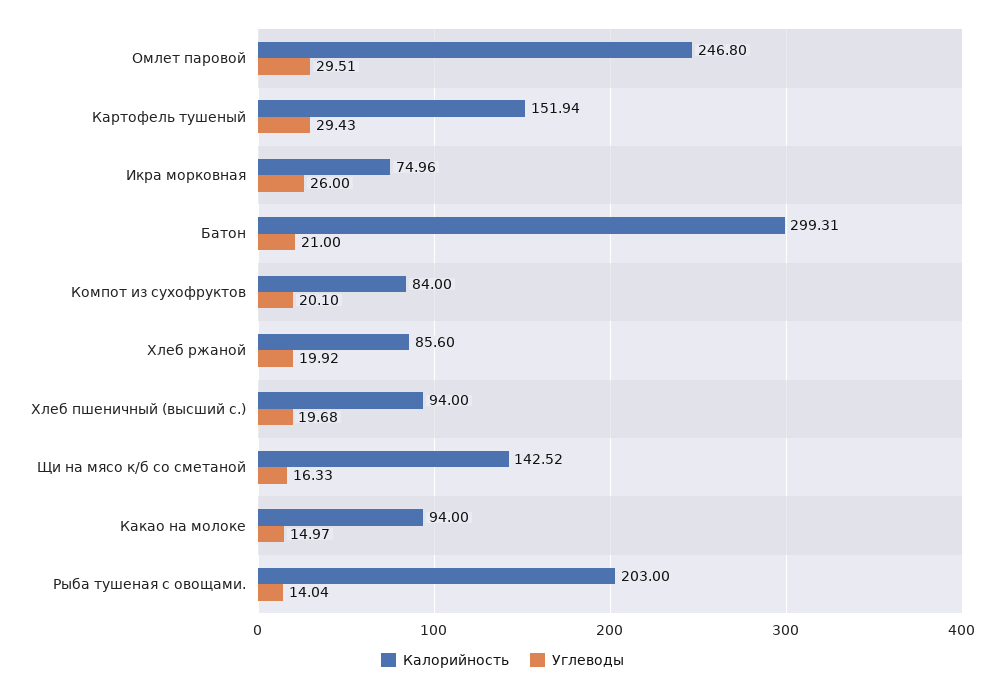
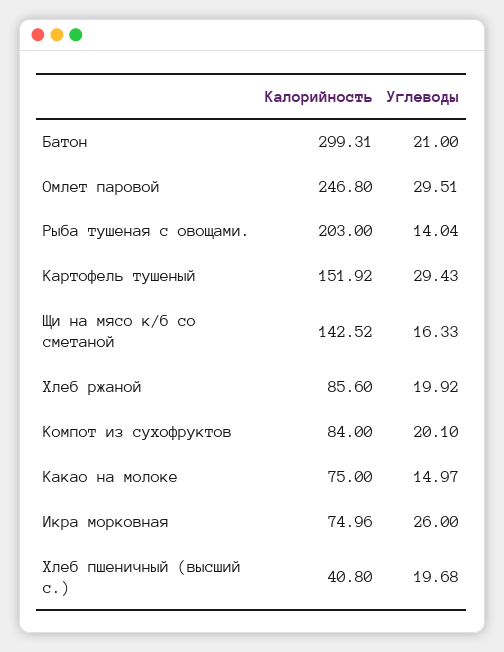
Калорийность, Картофель тушеный: 151.94 -> 151.92
Калорийность, Хлеб пшеничный (высший с.): 94 -> 40.8
Калорийность, Какао на молоке: 94 -> 75

